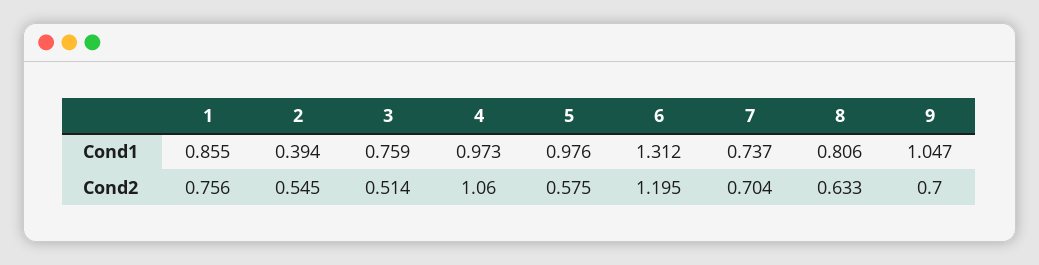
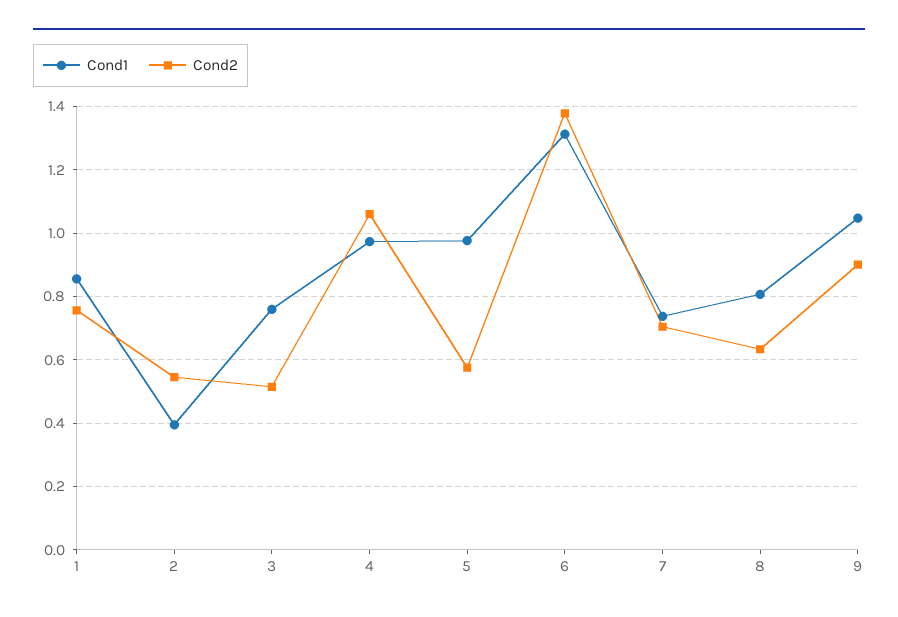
Cond2, 6: 1.195 -> 1.38
Cond2, 9: 0.7 -> 0.9

